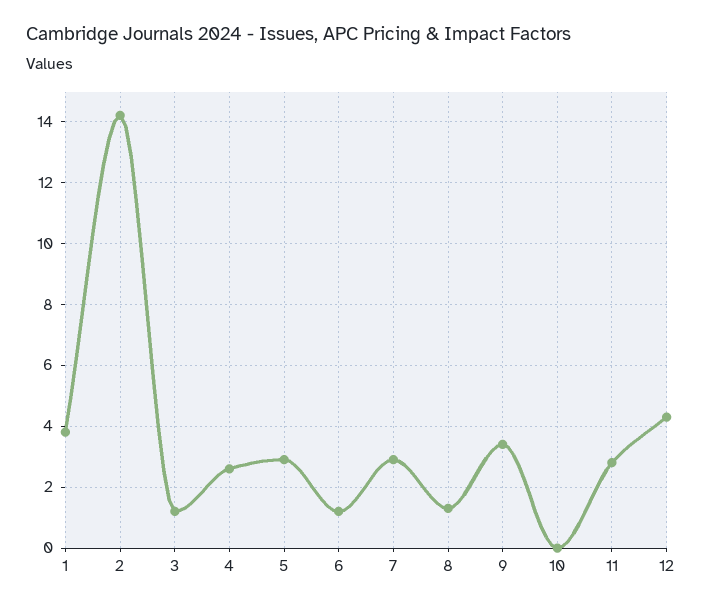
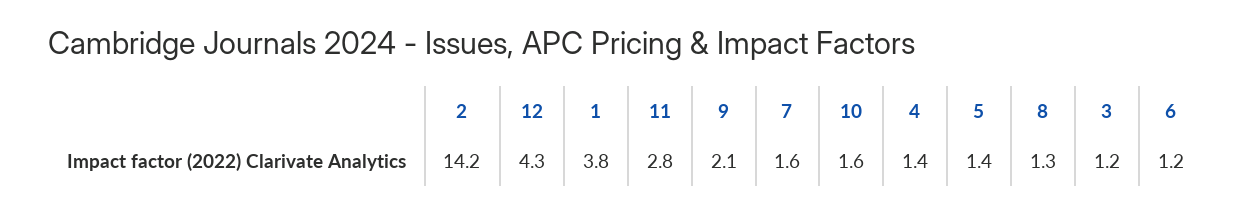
4: 2.5 -> 1.4
5: 3 -> 1.4
7: 3 -> 1.6
9: 3.5 -> 2.1
10: 0 -> 1.6

